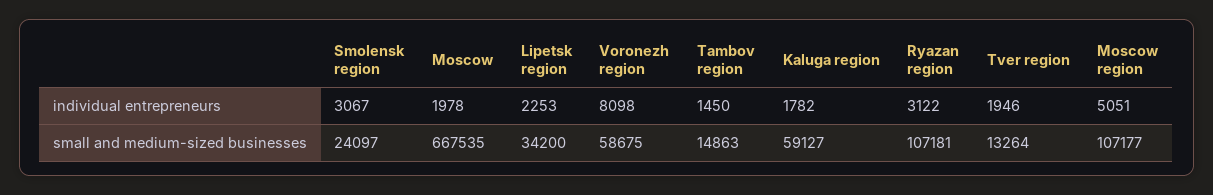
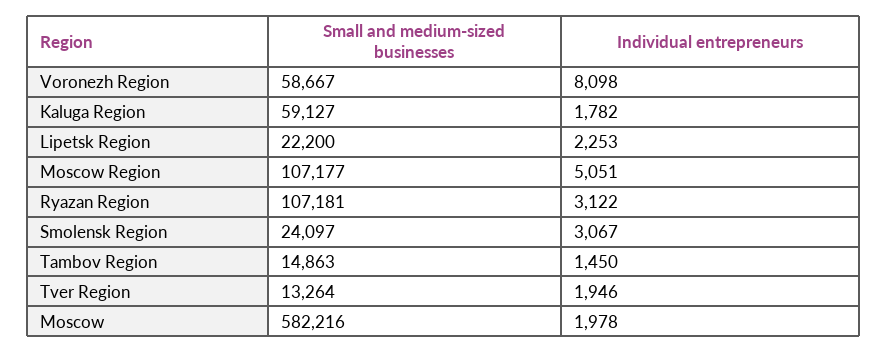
Moscow, small and medium-sized businesses: 667535 -> 582216
Lipetsk region, small and medium-sized businesses: 34200 -> 22200
Voronezh region, small and medium-sized businesses: 58675 -> 58667

